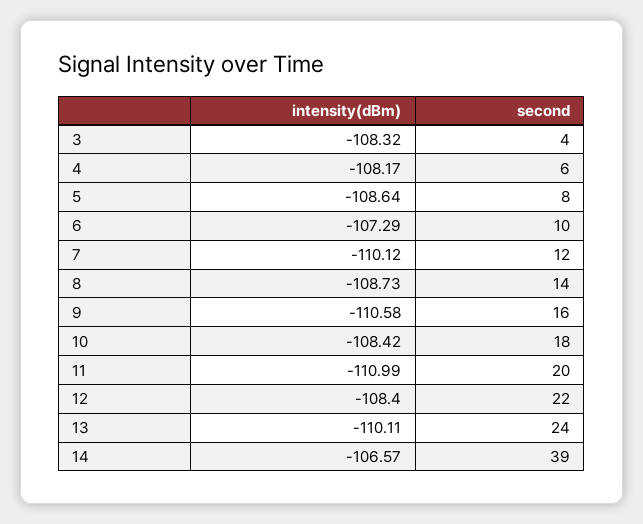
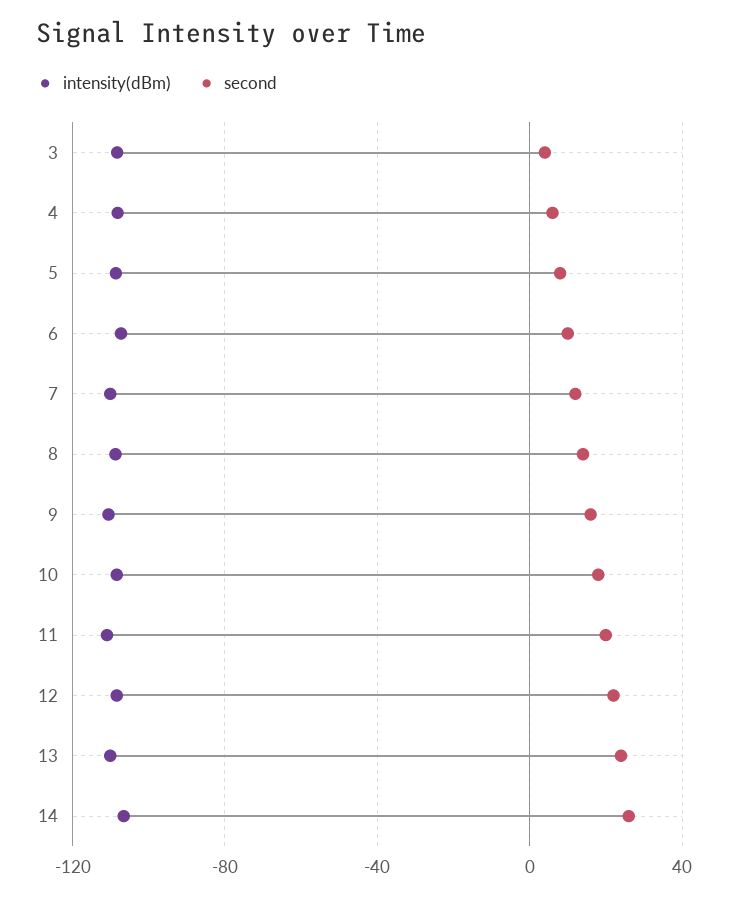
second, 14: 39 -> 25

